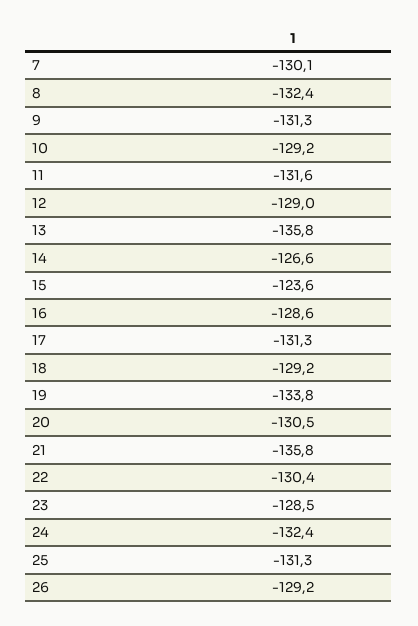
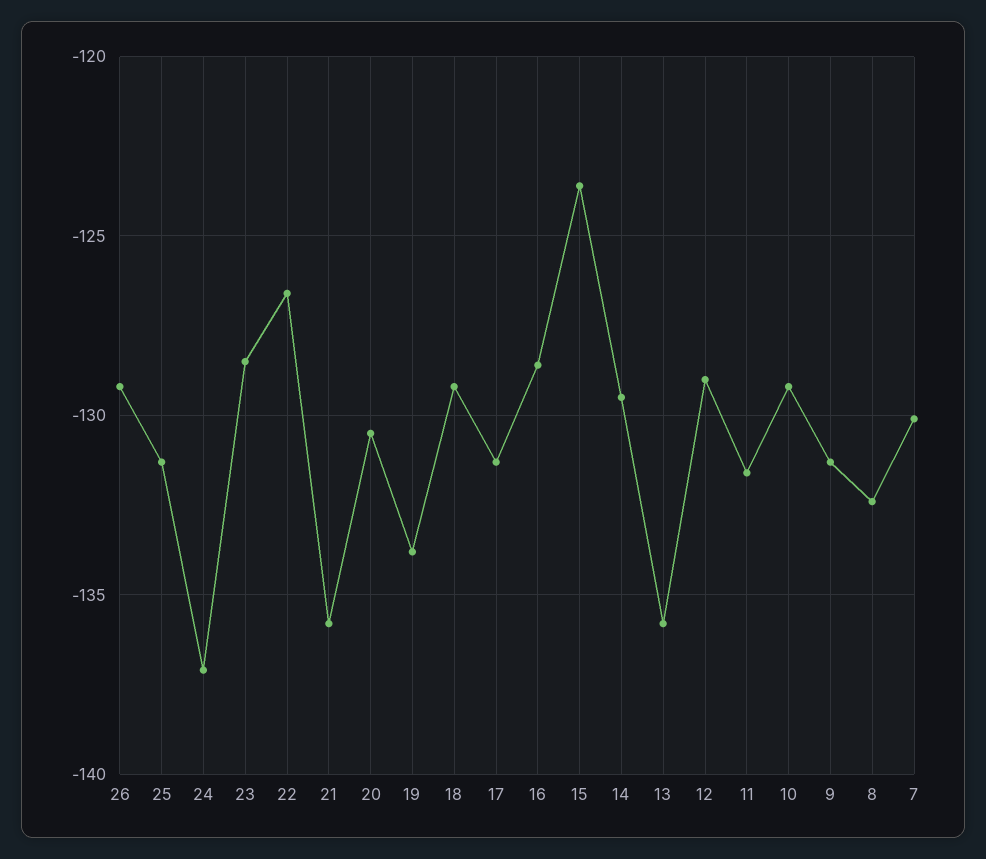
14: -126.6 -> -129.5
22: -130.4 -> -126.5
24: -132.4 -> -137

